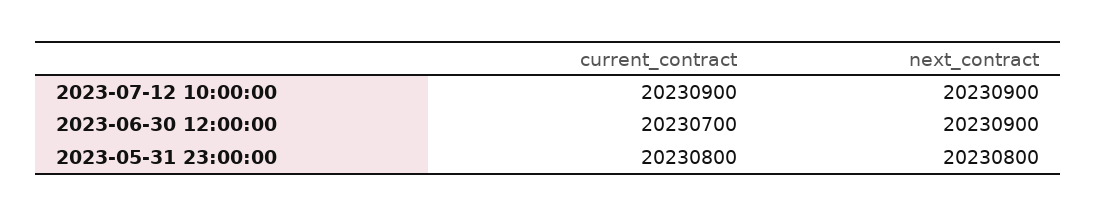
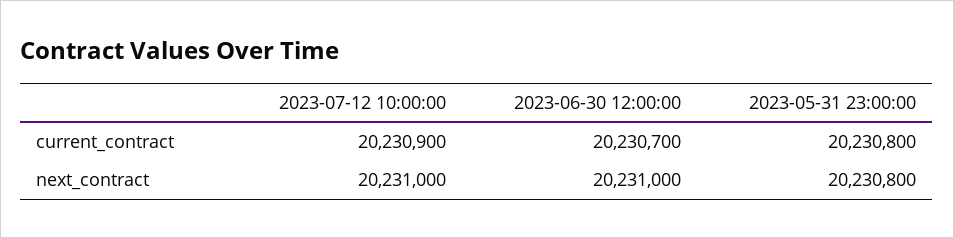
next_contract, 2023-07-12 10:00:00: 20230900 -> 20231000
next_contract, 2023-06-30 12:00:00: 20230900 -> 20231000

